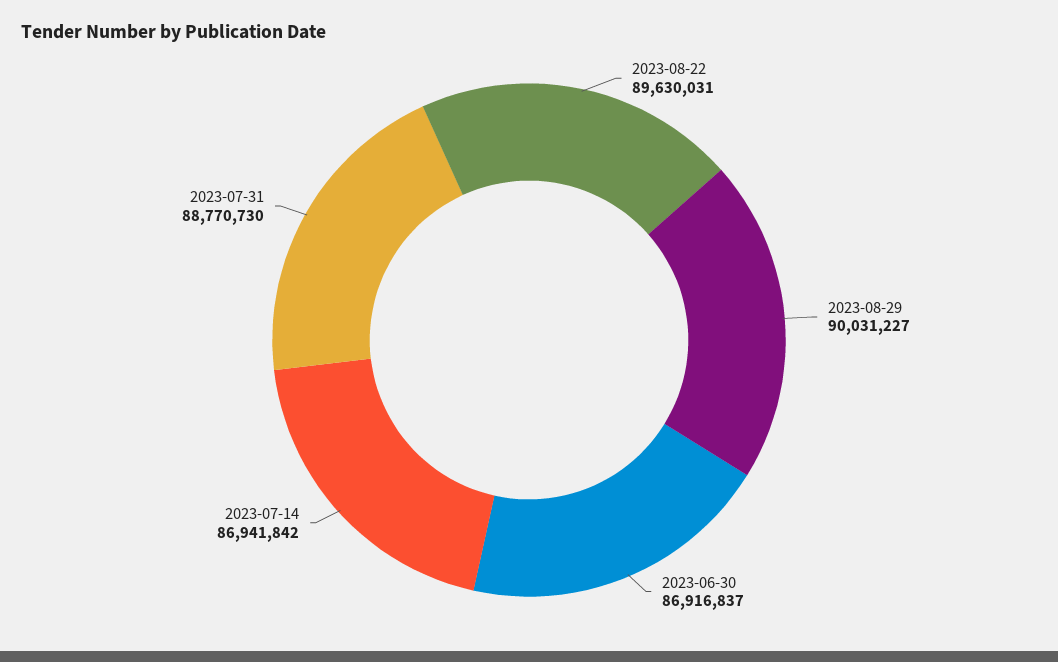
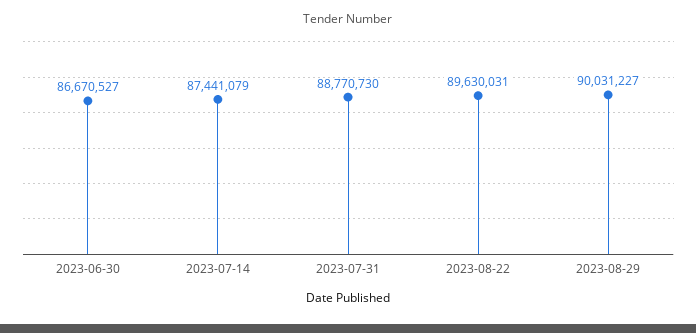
2023-06-30: 86916837 -> 86670527
2023-07-14: 86941842 -> 87441079

